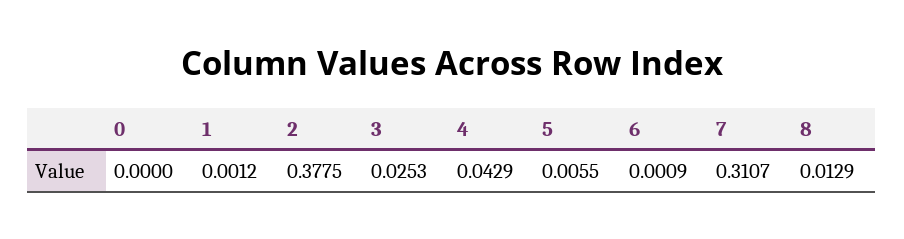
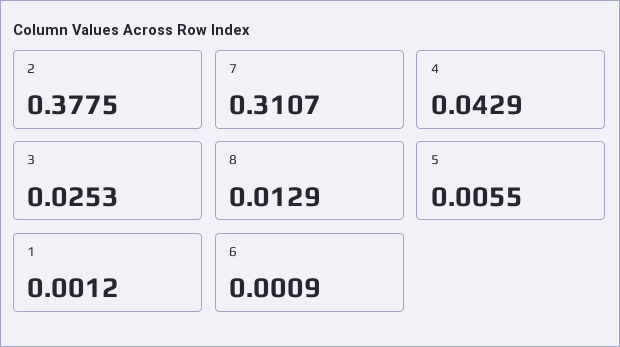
0: 0 -> none

